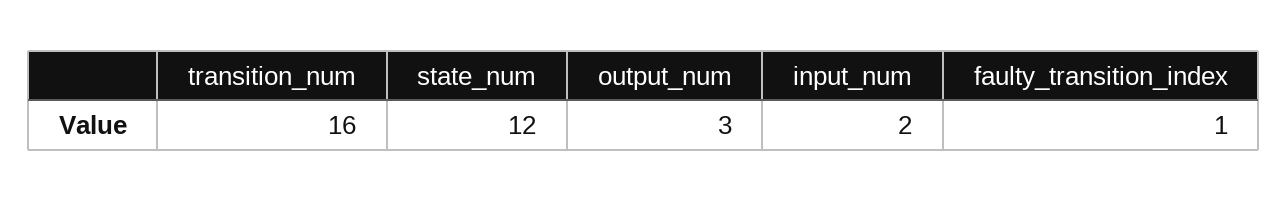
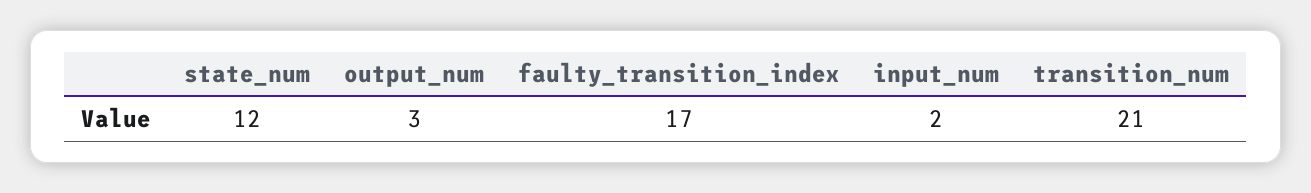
transition_num: 16 -> 21
faulty_transition_index: 1 -> 17

